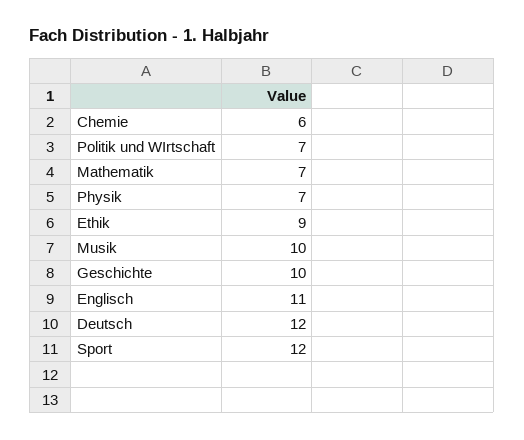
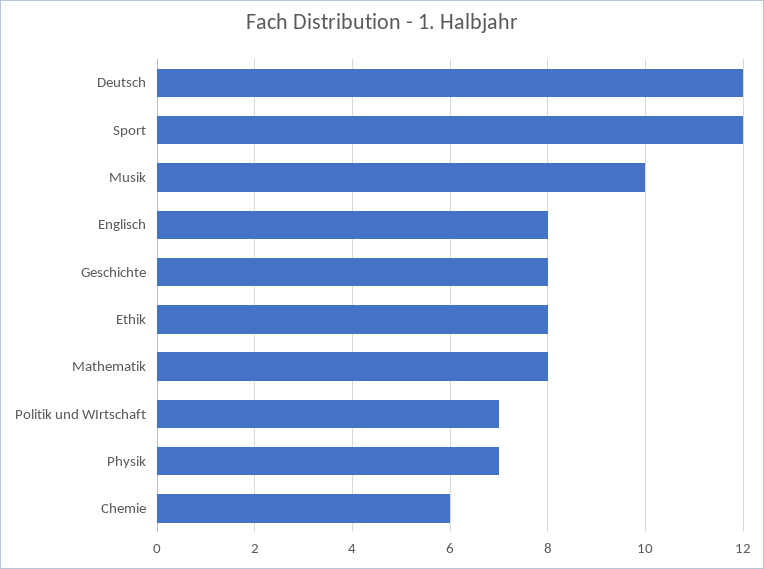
Mathematik: 7 -> 8
Ethik: 9 -> 8
Geschichte: 10 -> 8
Englisch: 11 -> 8

